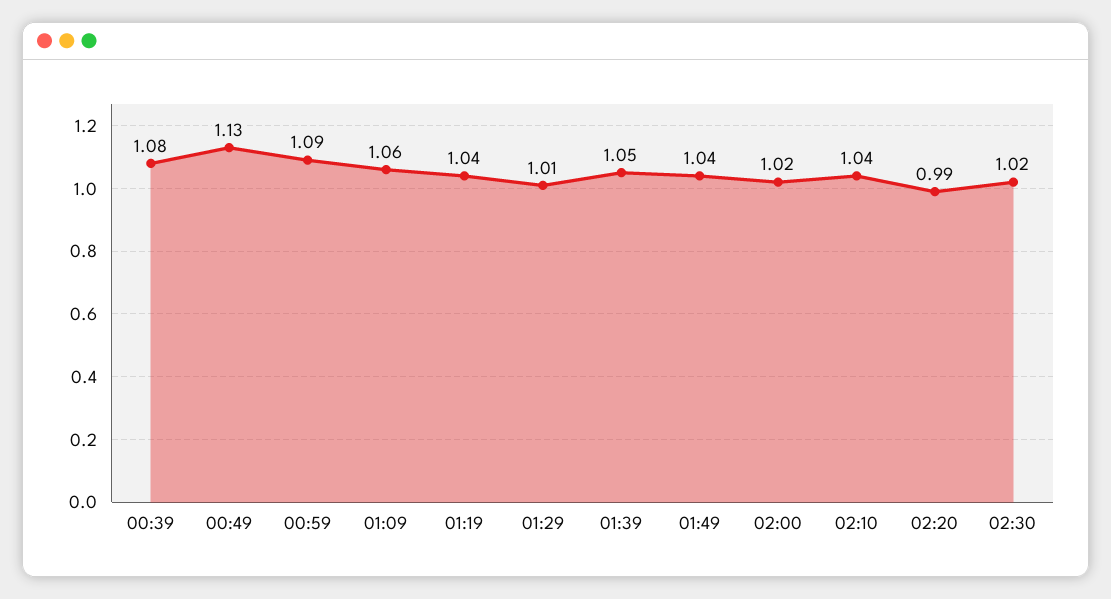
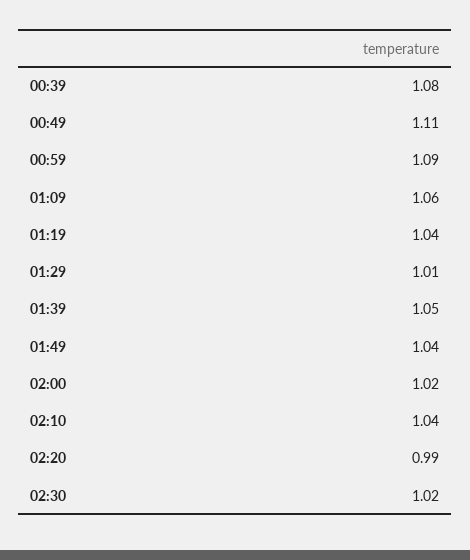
00:49: 1.13 -> 1.11

